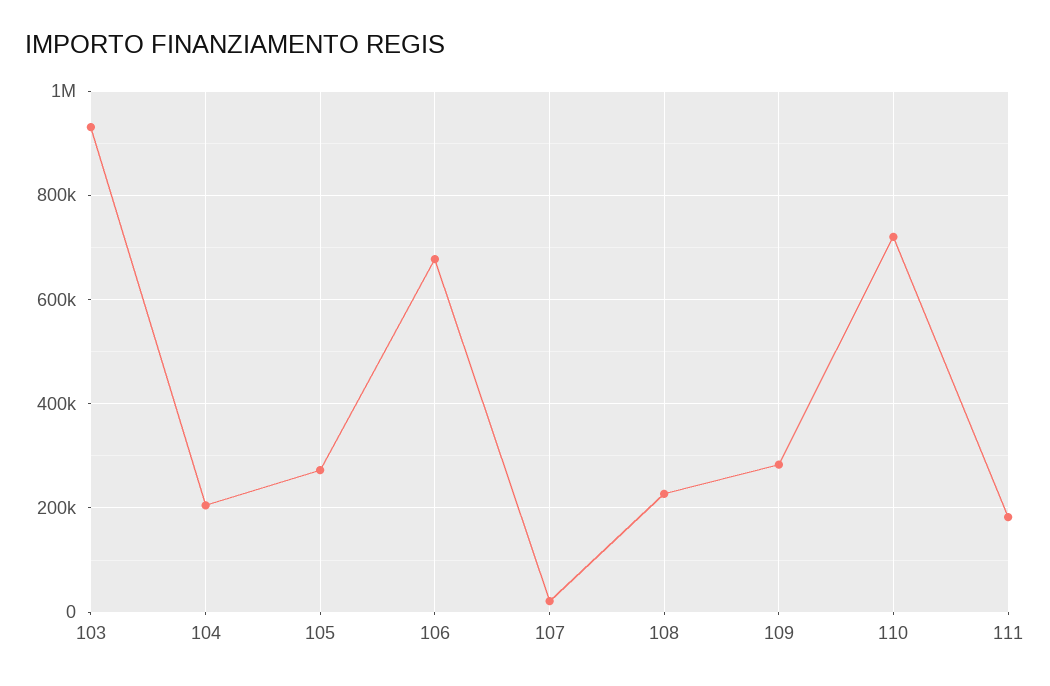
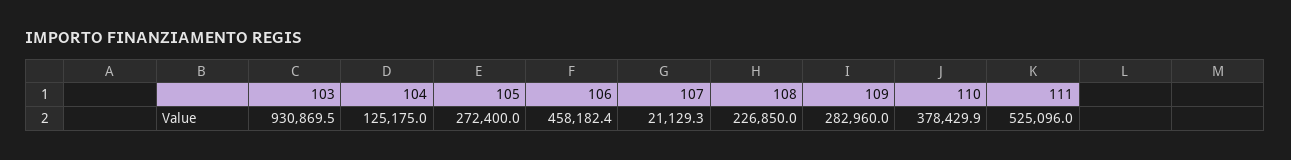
104: 200000 -> 125175
106: 680000 -> 458182.4
110: 720000 -> 378429.9
111: 180000 -> 525096

